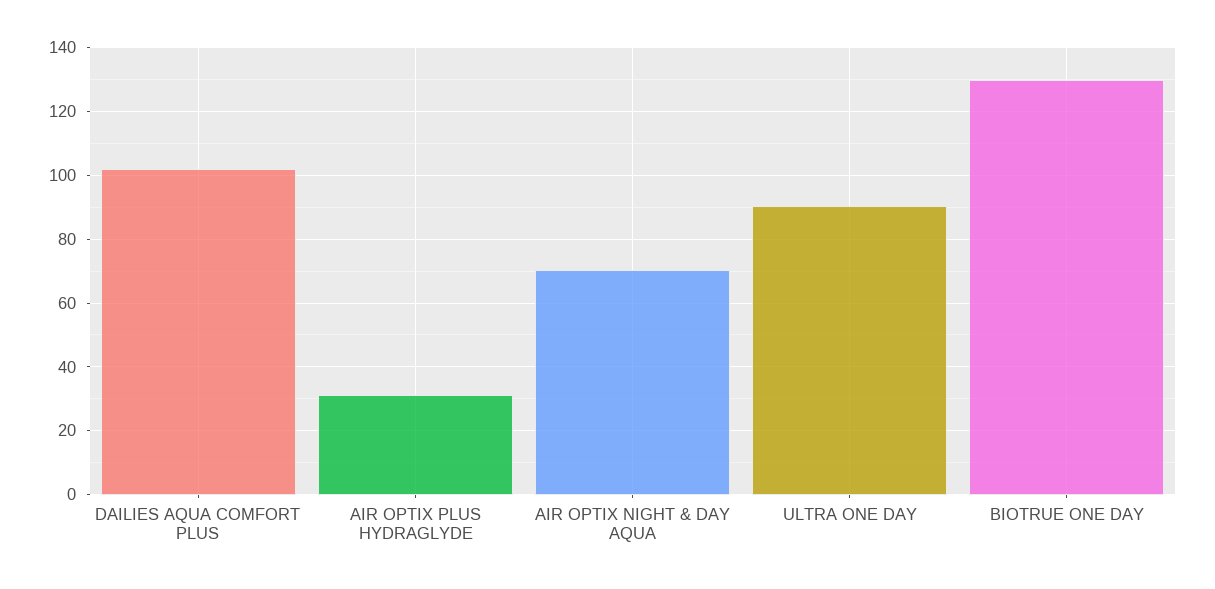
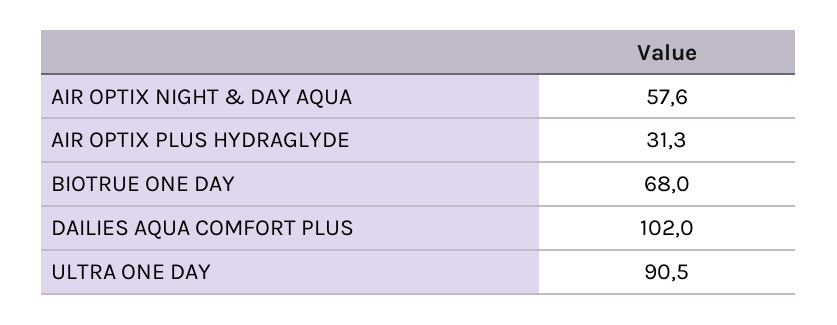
AIR OPTIX NIGHT & DAY AQUA: 70 -> 57.6
BIOTRUE ONE DAY: 130 -> 68

